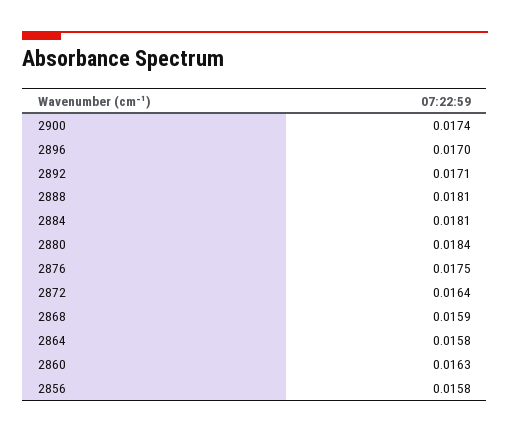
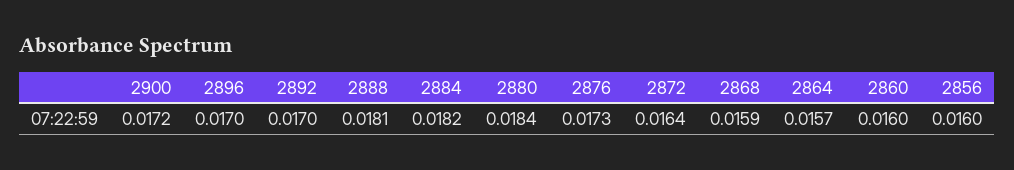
2900: 0.0174 -> 0.0172
2892: 0.0171 -> 0.017
2884: 0.0181 -> 0.0182
2876: 0.0175 -> 0.0173
2864: 0.0158 -> 0.0157
2860: 0.0163 -> 0.016
2856: 0.0158 -> 0.016

